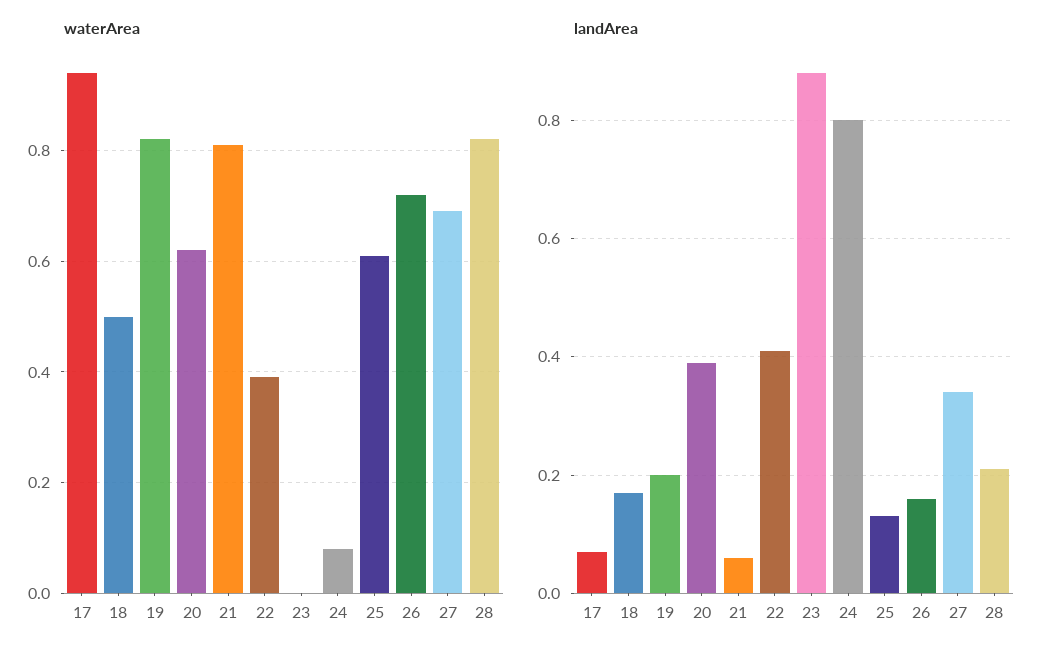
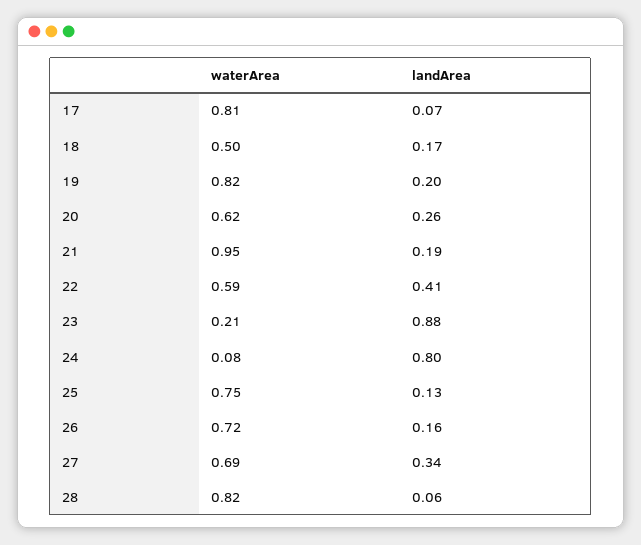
waterArea, 17: 0.95 -> 0.81
waterArea, 21: 0.8 -> 0.95
waterArea, 22: 0.4 -> 0.59
waterArea, 23: 0 -> 0.21
waterArea, 25: 0.6 -> 0.75
landArea, 20: 0.4 -> 0.26
landArea, 21: 0.05 -> 0.19
landArea, 28: 0.2 -> 0.06

